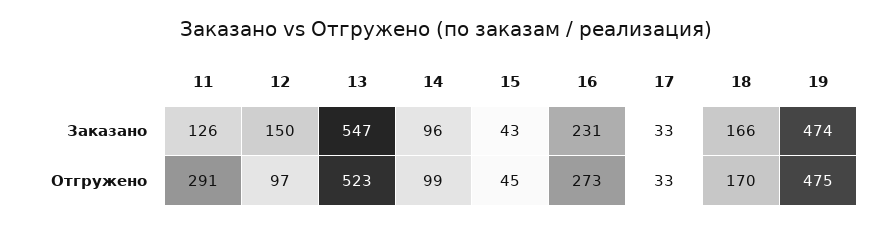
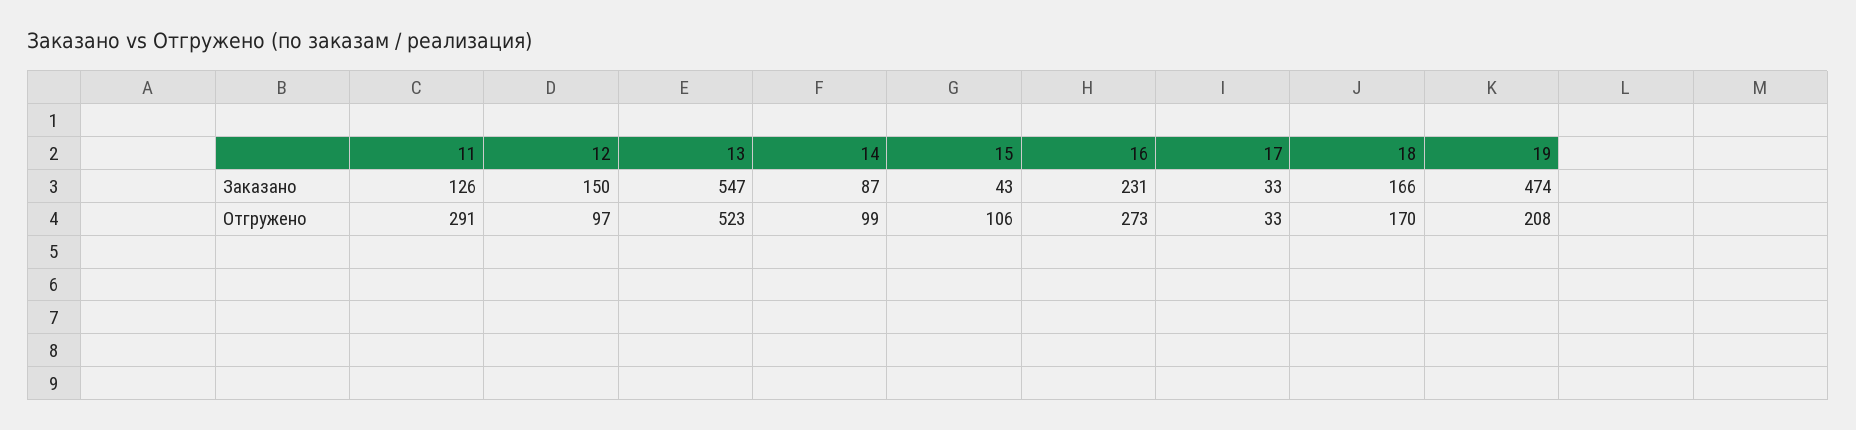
14, Заказано: 96 -> 87
15, Отгружено: 45 -> 106
19, Отгружено: 475 -> 208

